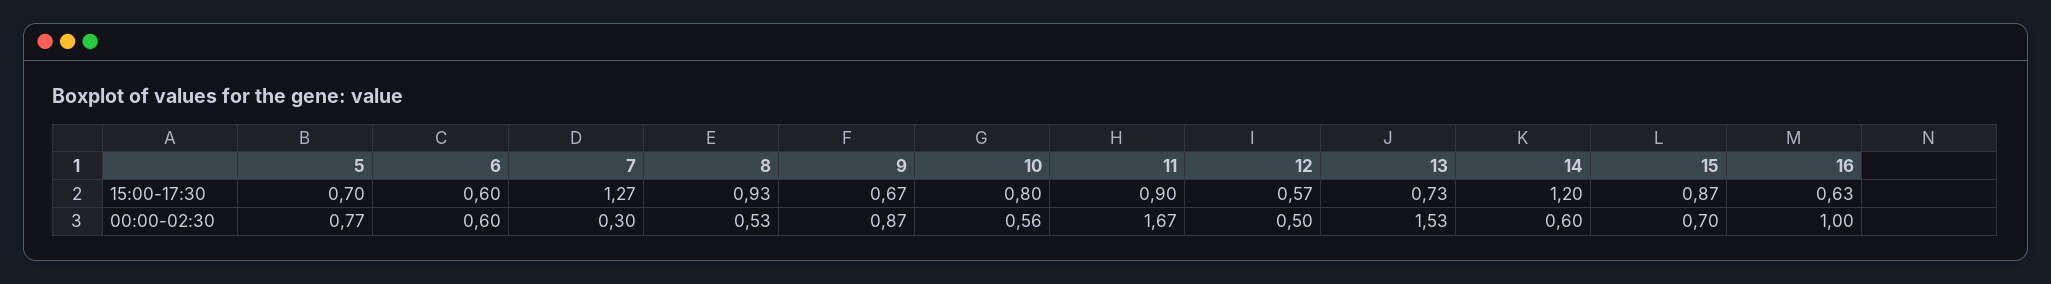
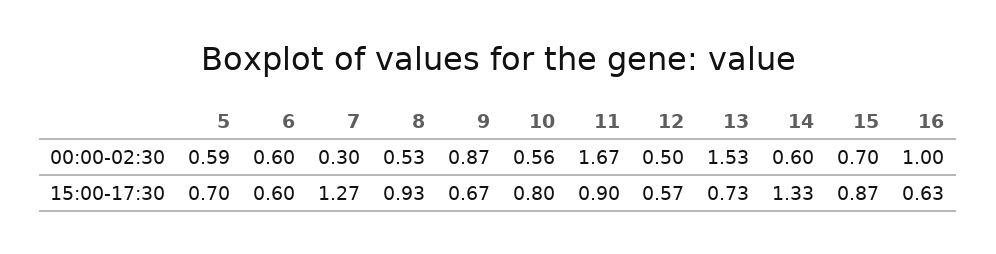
14, 15:00-17:30: 1.2 -> 1.33
5, 00:00-02:30: 0.77 -> 0.59

